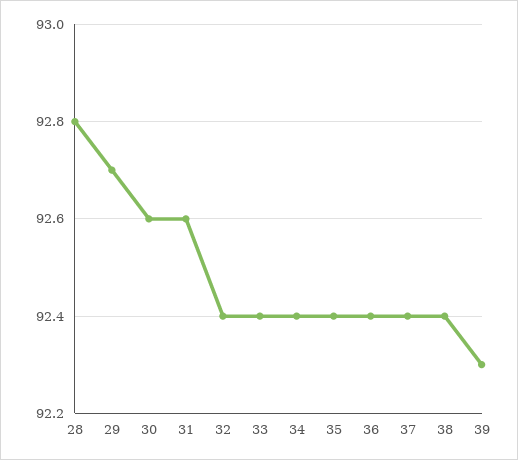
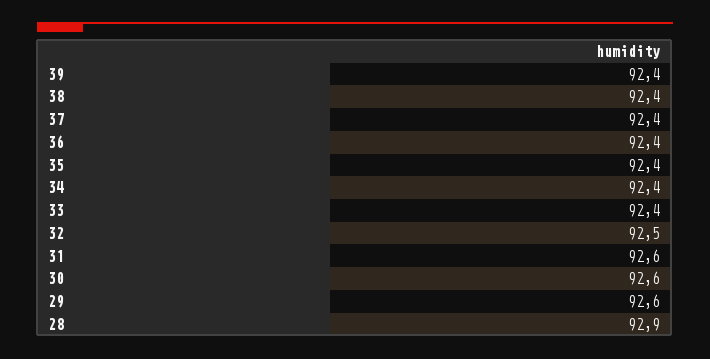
28: 92.8 -> 92.9
29: 92.7 -> 92.6
32: 92.4 -> 92.5
39: 92.3 -> 92.4

